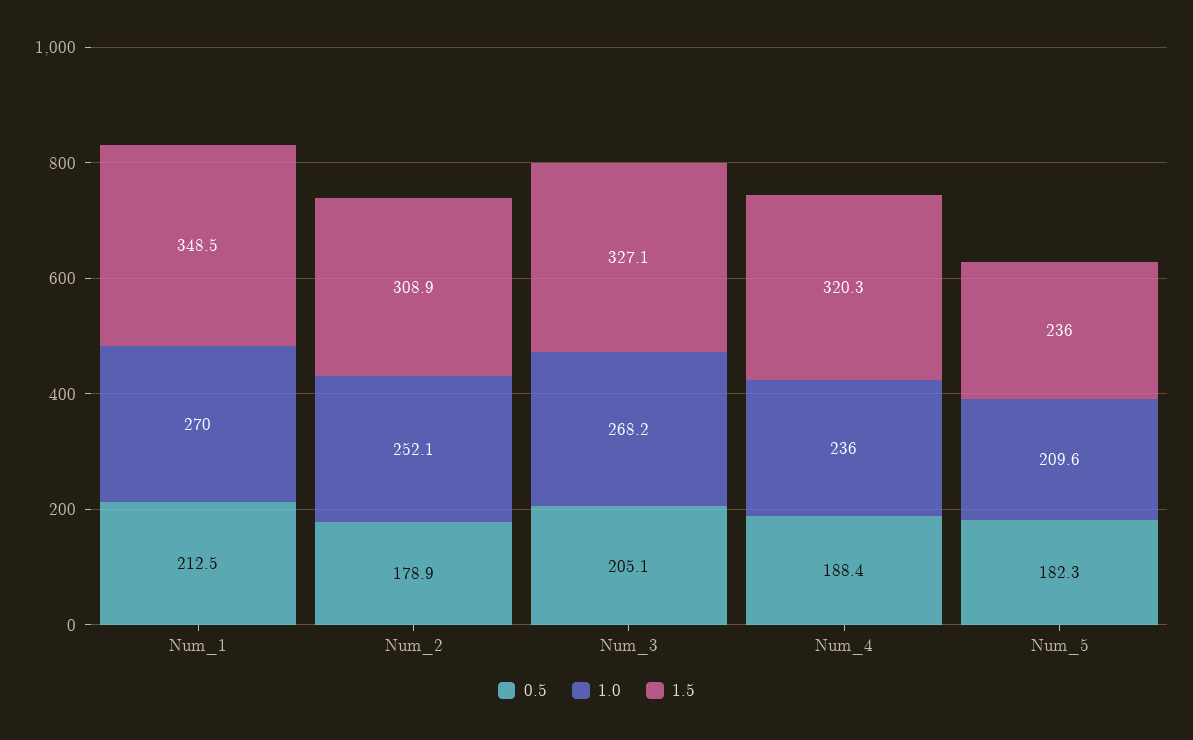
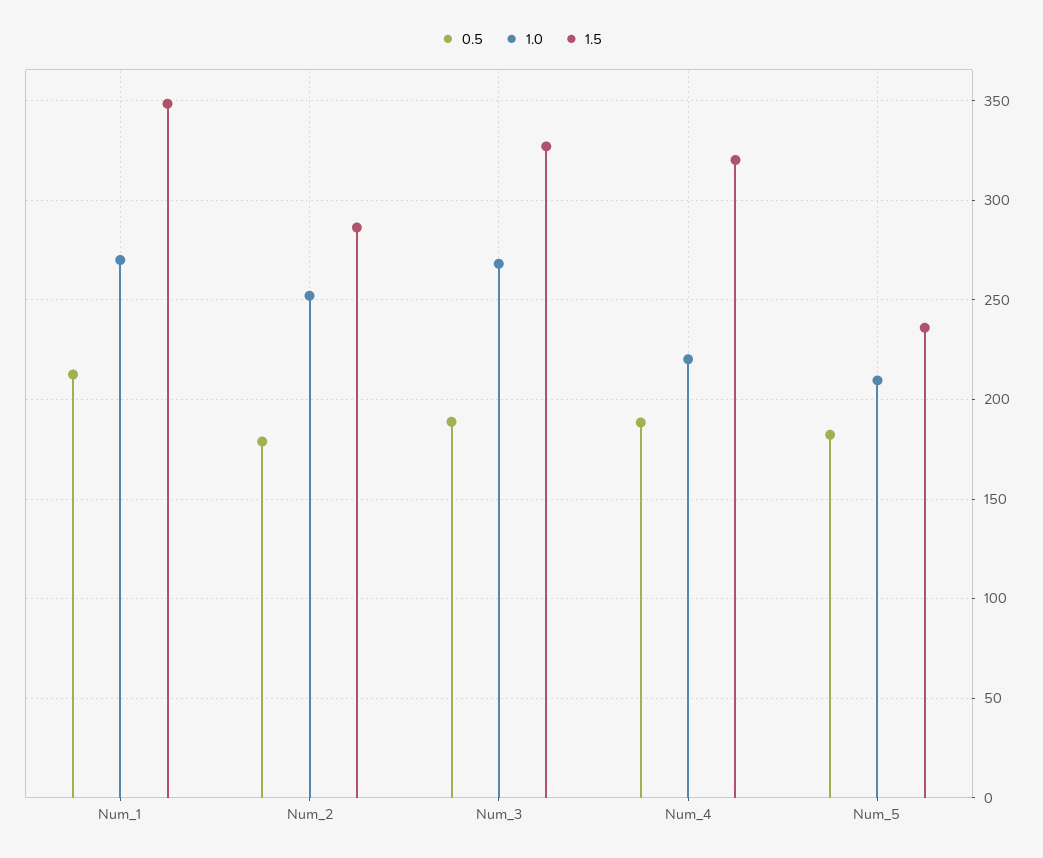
1.5, Num_2: 308.9 -> 285
0.5, Num_3: 205.1 -> 190
1.0, Num_4: 236 -> 220

